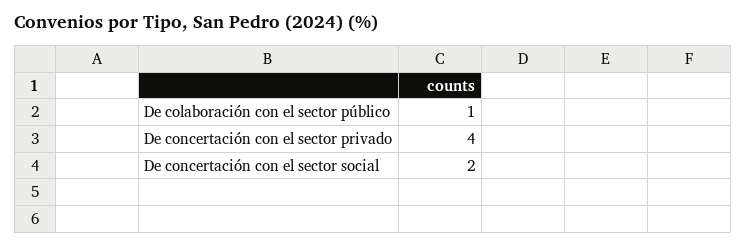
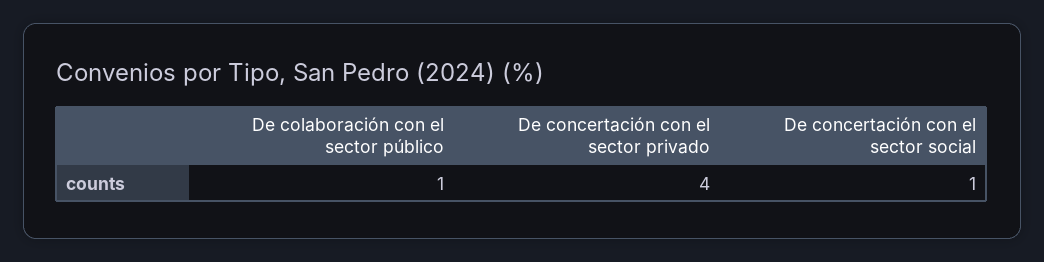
De concertación con el sector social: 2 -> 1

